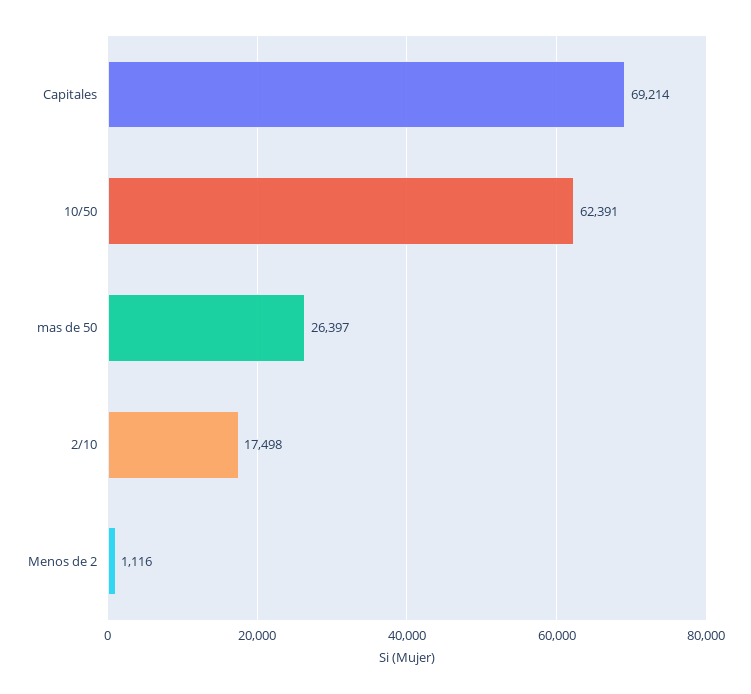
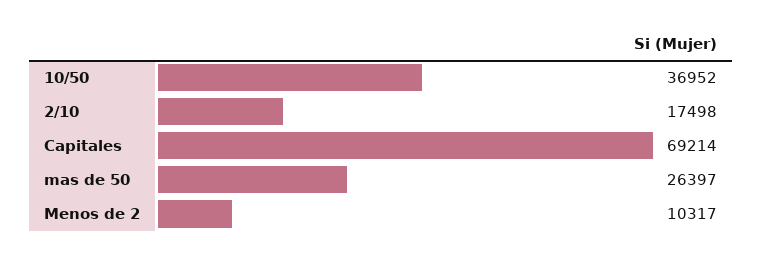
10/50: 62391 -> 36952
Menos de 2: 1116 -> 10317

